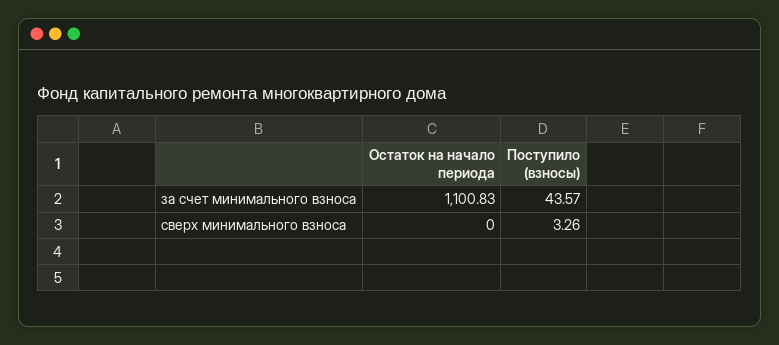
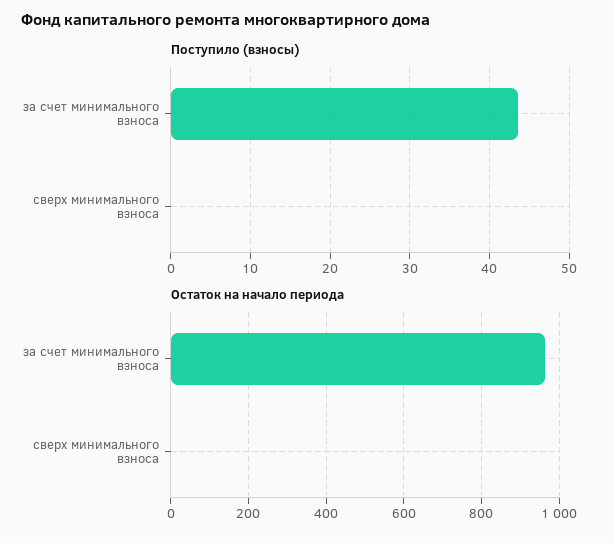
Остаток на начало периода, за счет минимального взноса: 1100.83 -> 960
Поступило (взносы), сверх минимального взноса: 3.26 -> 0

